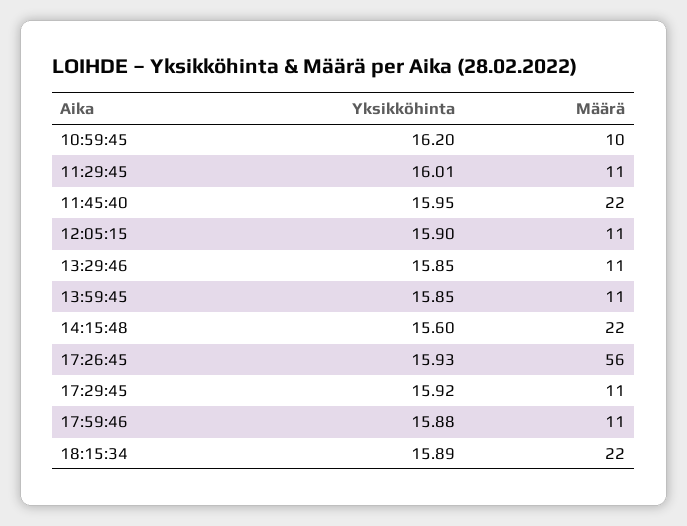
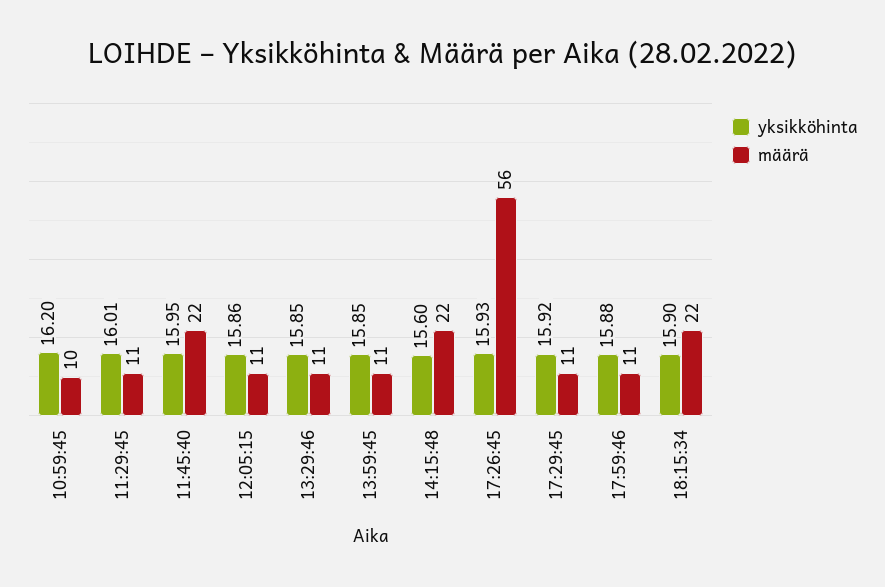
Yksikköhinta, 12:05:15: 15.9 -> 15.86
Yksikköhinta, 18:15:34: 15.89 -> 15.9

